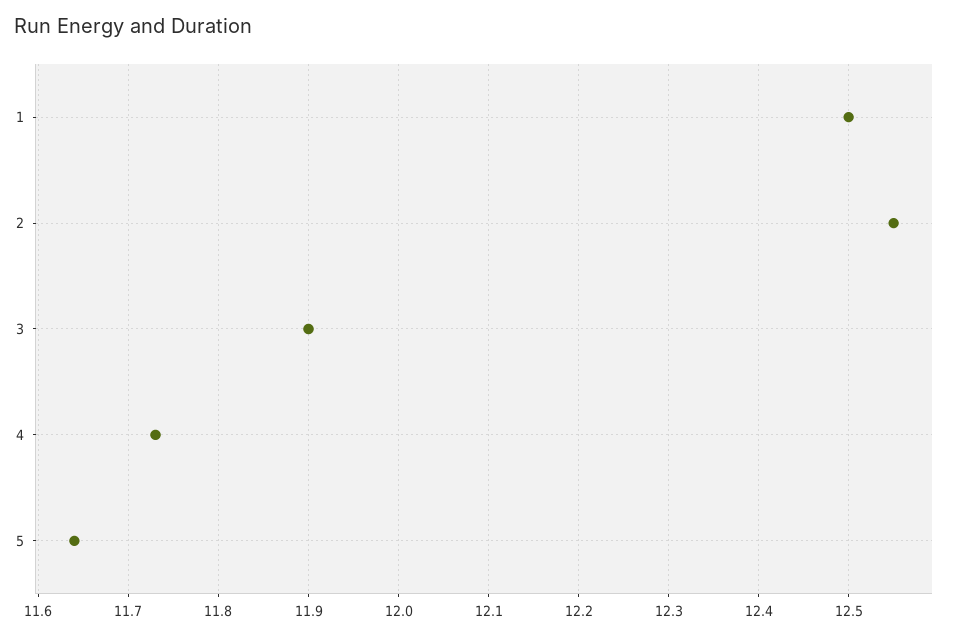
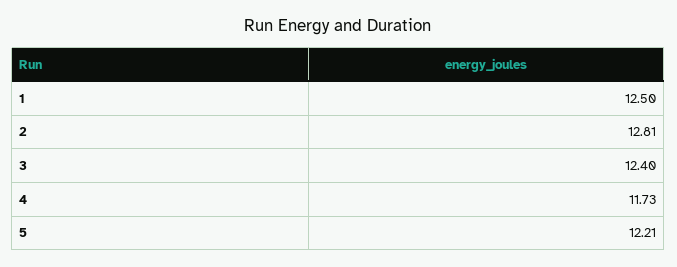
2: 12.55 -> 12.81
3: 11.9 -> 12.4
5: 11.64 -> 12.21

